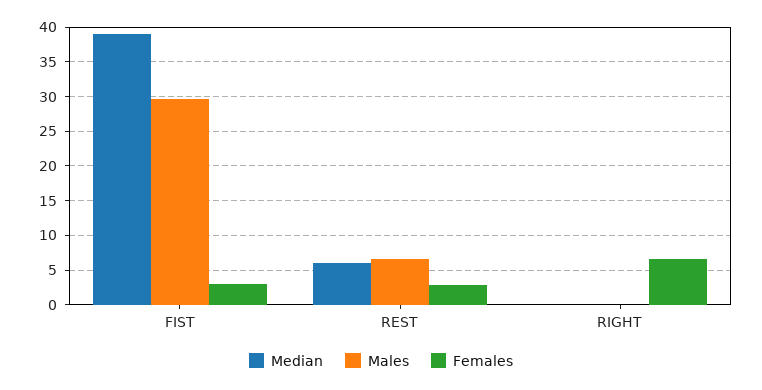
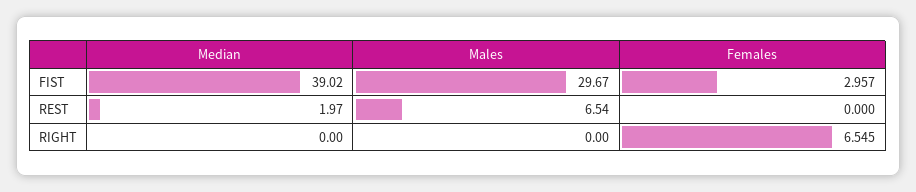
Median, REST: 6 -> 1.97
Females, REST: 3 -> 0

